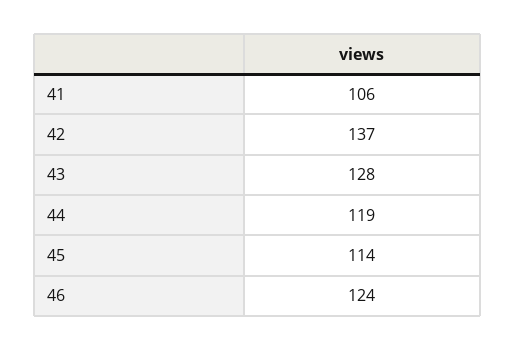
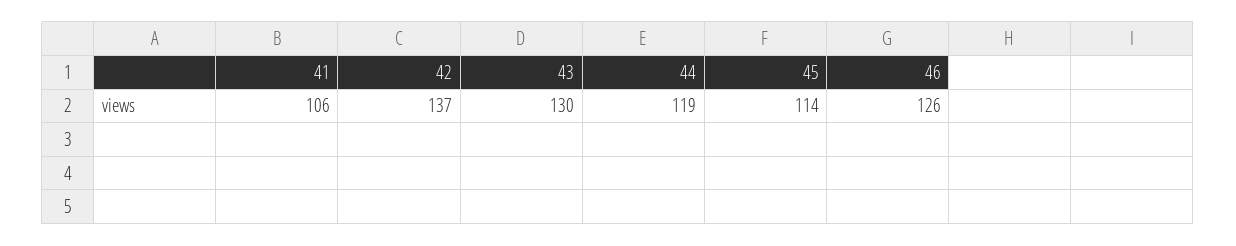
43: 128 -> 130
46: 124 -> 126

